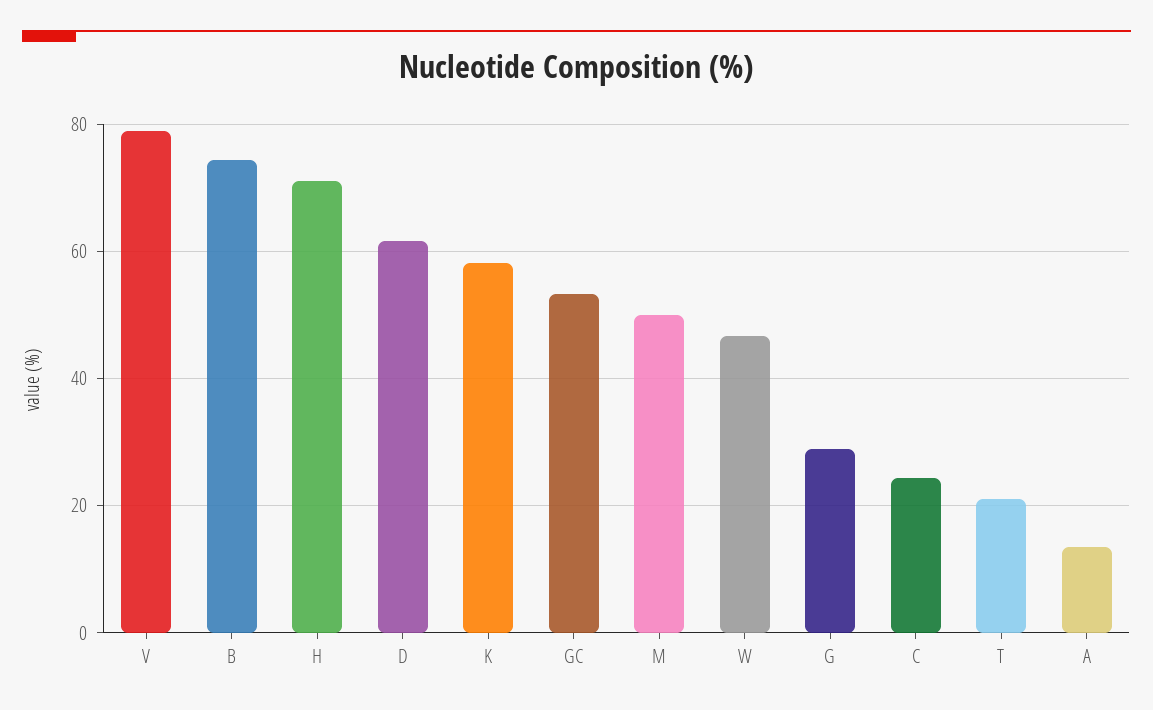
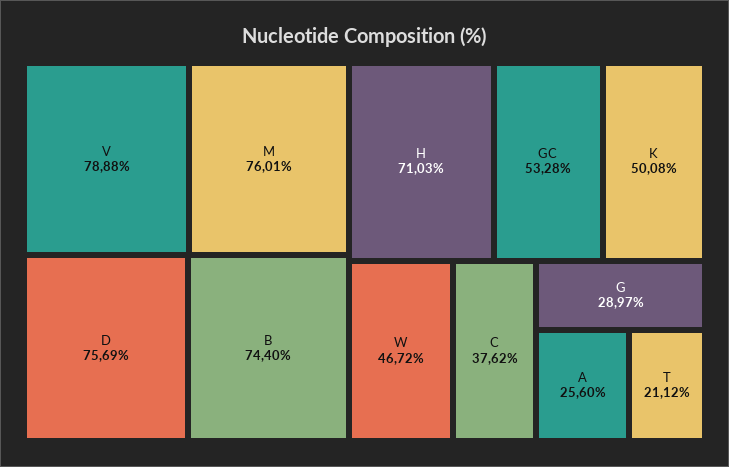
D: 62 -> 75.69
K: 58 -> 50.08
M: 50 -> 76.01
C: 24 -> 37.62
A: 14 -> 25.6

